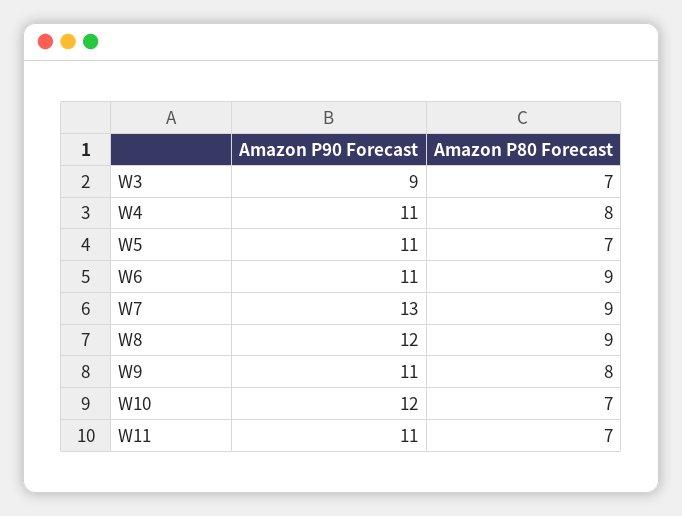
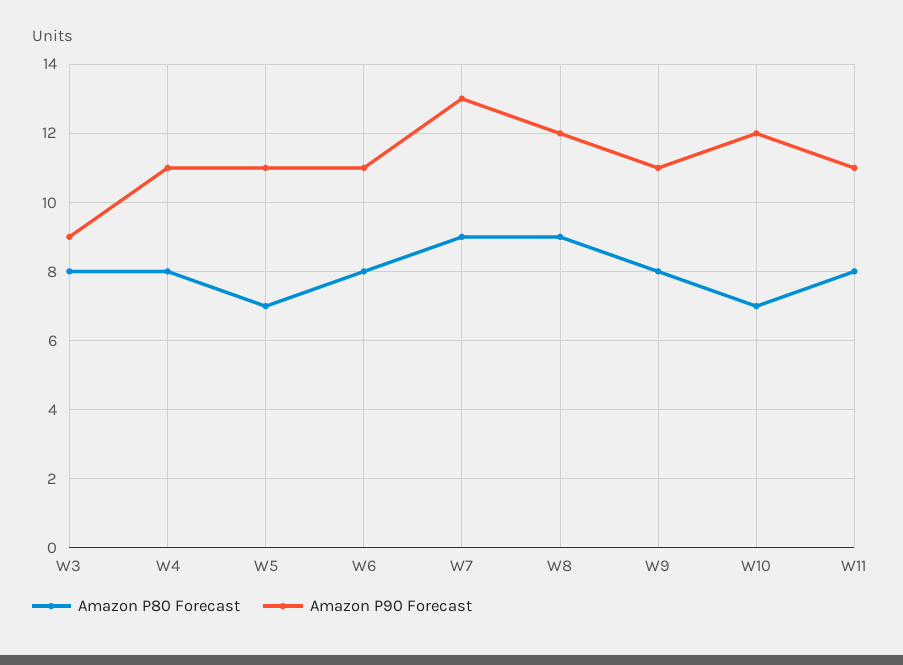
Amazon P80 Forecast, W3: 7 -> 8
Amazon P80 Forecast, W6: 9 -> 8
Amazon P80 Forecast, W11: 7 -> 8

